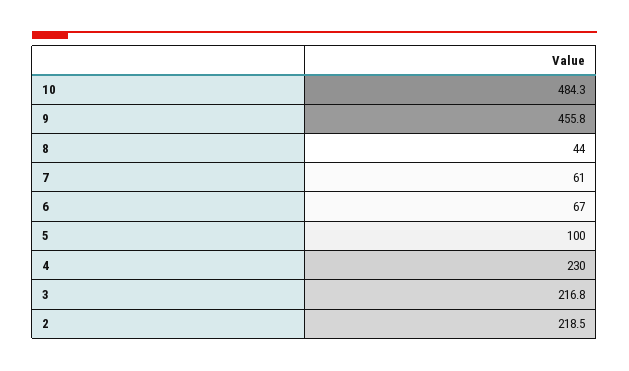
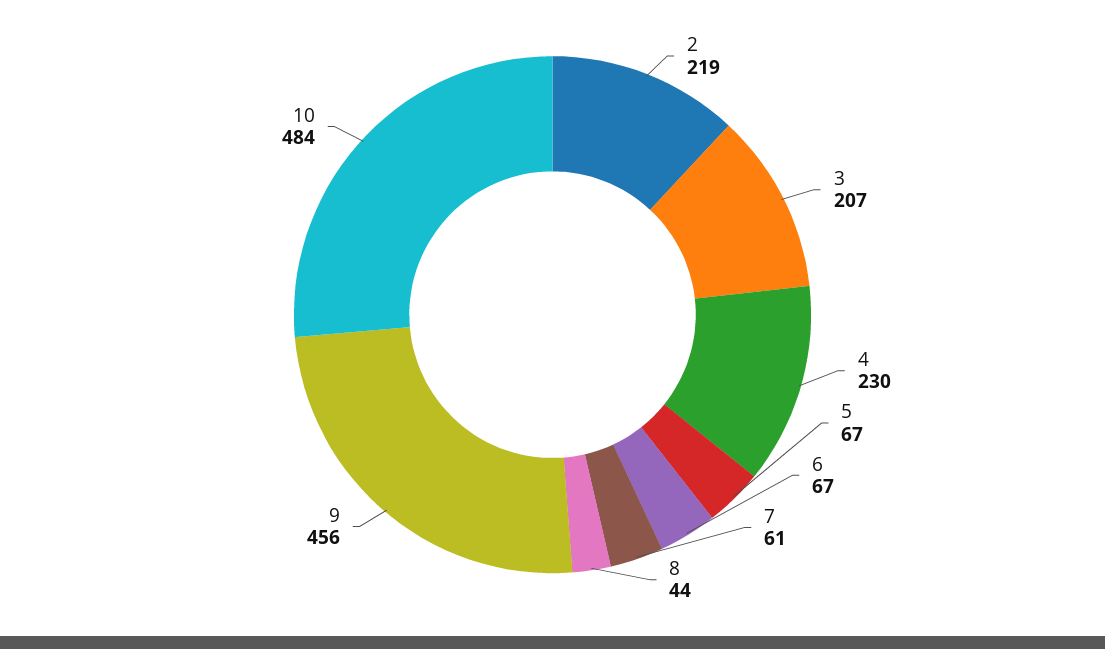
5: 100 -> 67
3: 216.8 -> 207

